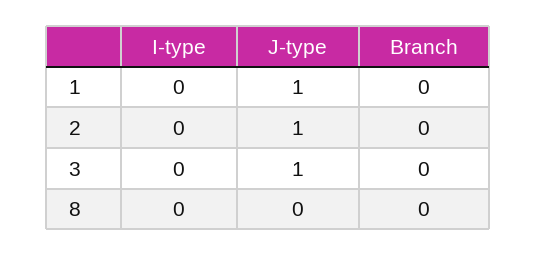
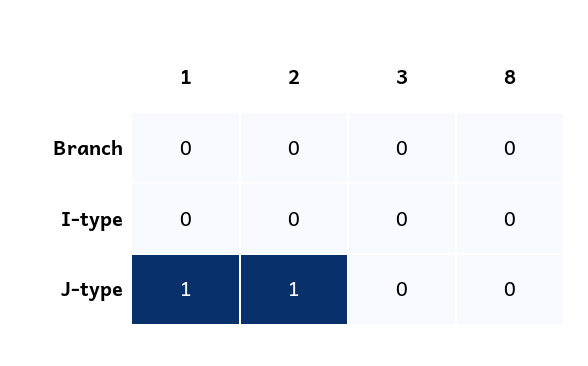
J-type, 3: 1 -> 0

